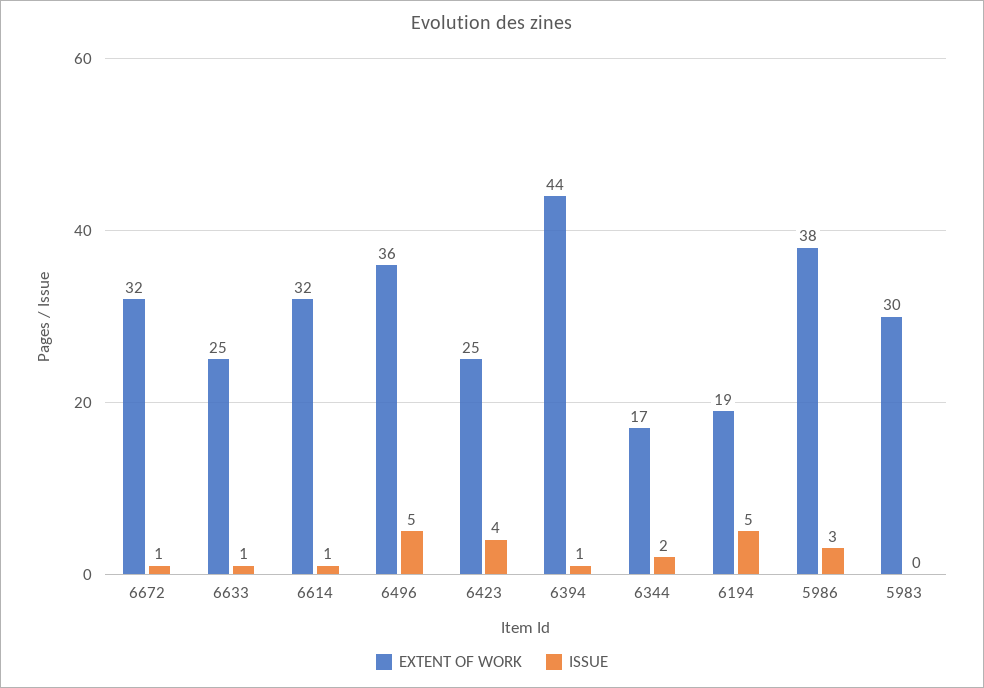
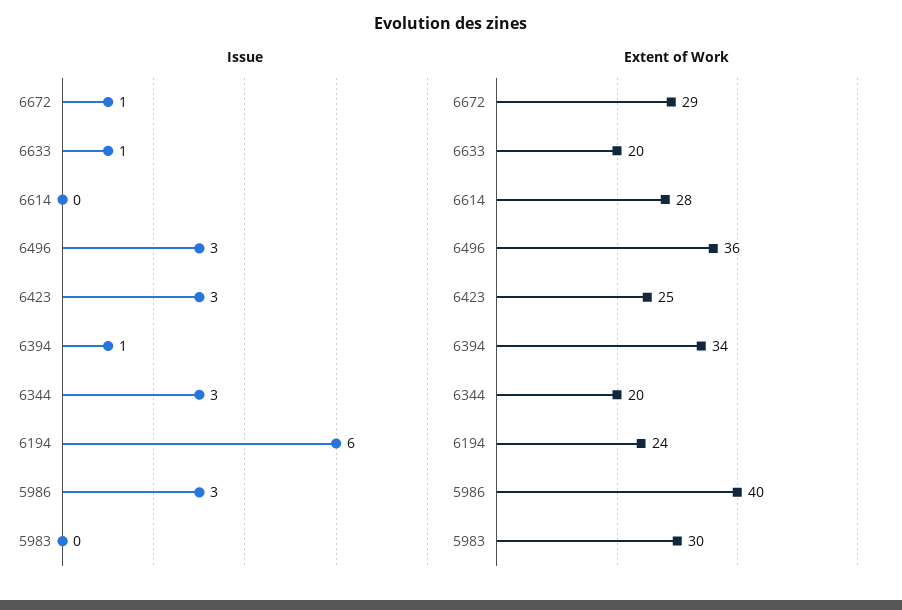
EXTENT OF WORK, 6672: 32 -> 29
EXTENT OF WORK, 6633: 25 -> 20
EXTENT OF WORK, 6614: 32 -> 28
ISSUE, 6614: 1 -> 0
ISSUE, 6496: 5 -> 3
ISSUE, 6423: 4 -> 3
EXTENT OF WORK, 6394: 44 -> 34
EXTENT OF WORK, 6344: 17 -> 20
ISSUE, 6344: 2 -> 3
EXTENT OF WORK, 6194: 19 -> 24
ISSUE, 6194: 5 -> 6
EXTENT OF WORK, 5986: 38 -> 40

